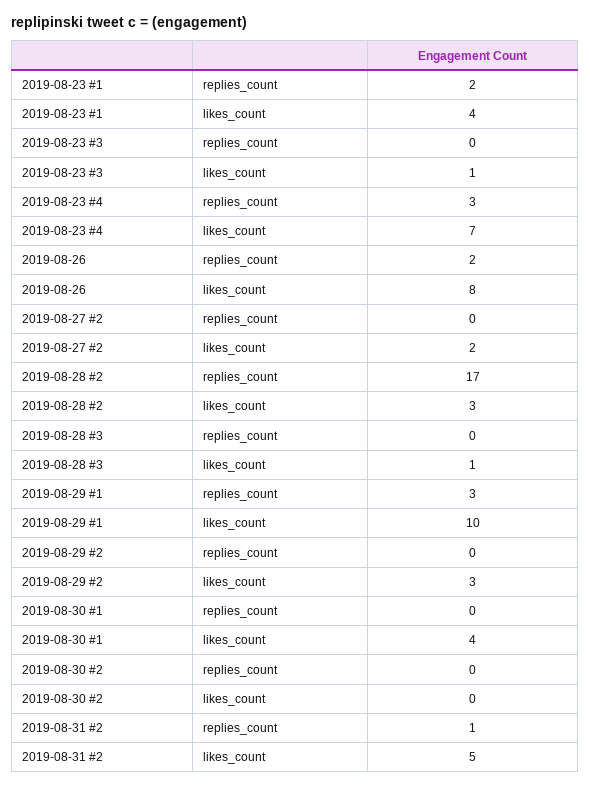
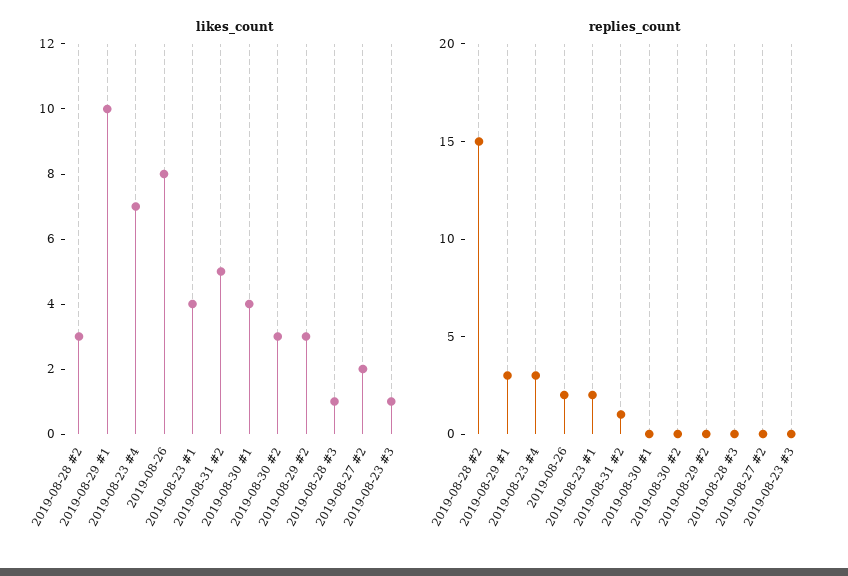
replies_count, 2019-08-28 #2: 17 -> 15
likes_count, 2019-08-30 #2: 0 -> 3

